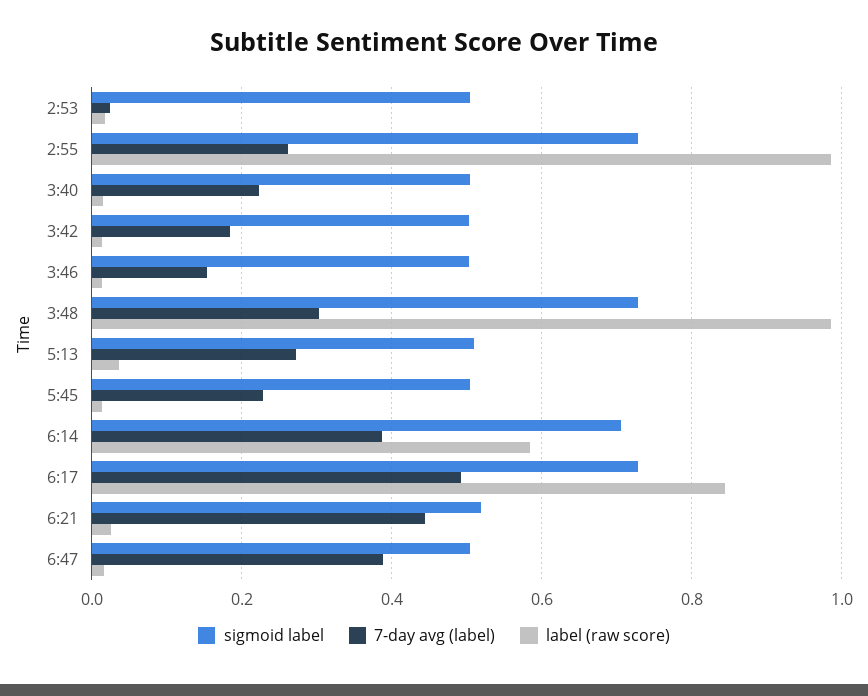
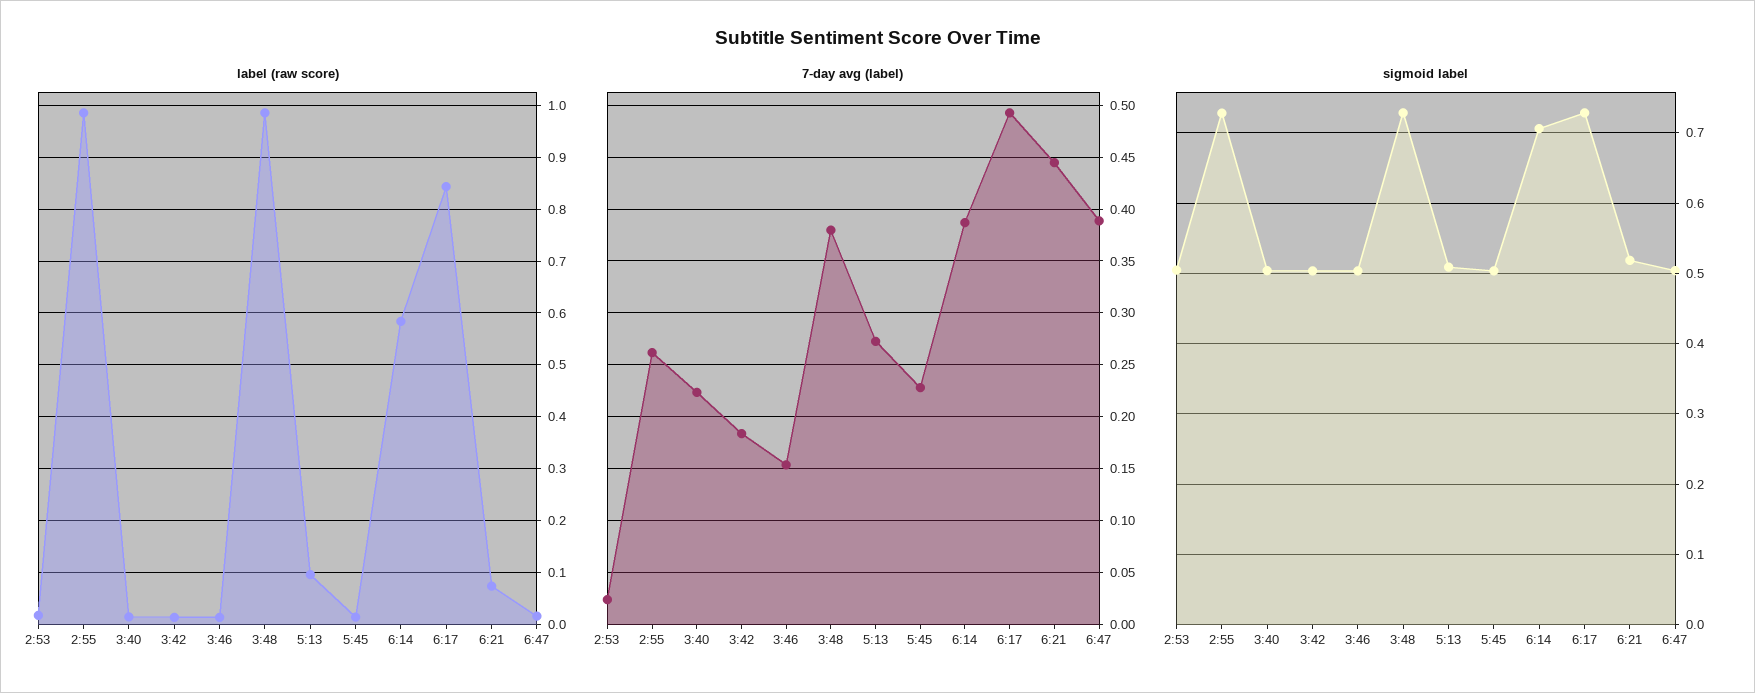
7-day avg (label), 3:48: 0.3 -> 0.38
label (raw score), 5:13: 0.04 -> 0.1
label (raw score), 6:21: 0.02 -> 0.08

